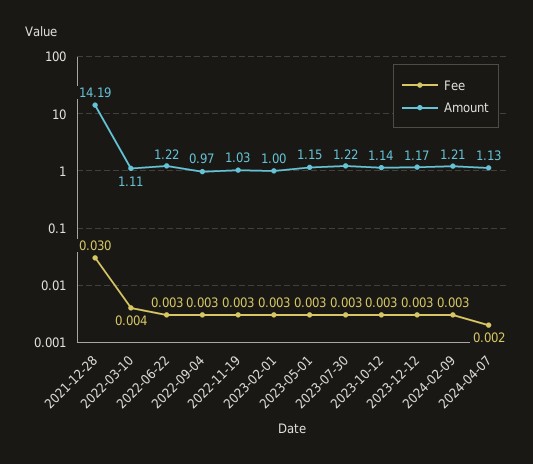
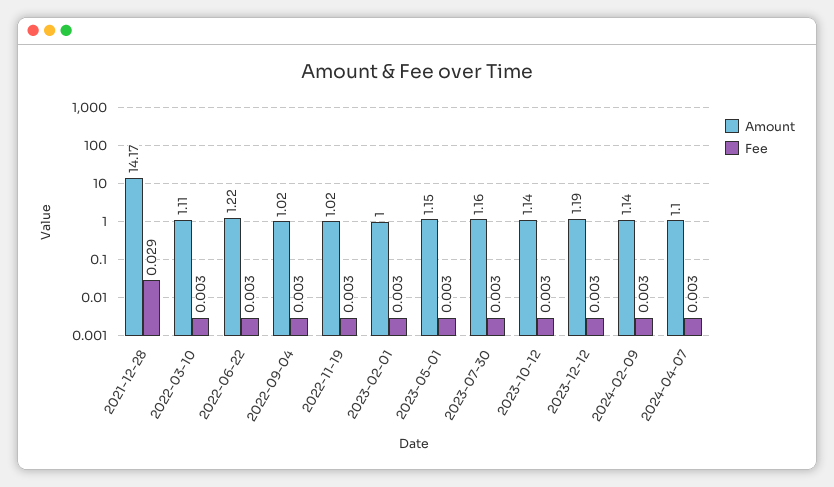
Fee, 2021-12-28: 0.03 -> 0.029
Amount, 2021-12-28: 14.19 -> 14.17
Fee, 2022-03-10: 0.004 -> 0.003
Amount, 2022-09-04: 0.97 -> 1.02
Amount, 2022-11-19: 1.03 -> 1.02
Amount, 2023-07-30: 1.22 -> 1.16
Amount, 2023-12-12: 1.17 -> 1.19
Amount, 2024-02-09: 1.21 -> 1.14
Fee, 2024-04-07: 0.002 -> 0.003
Amount, 2024-04-07: 1.13 -> 1.1

